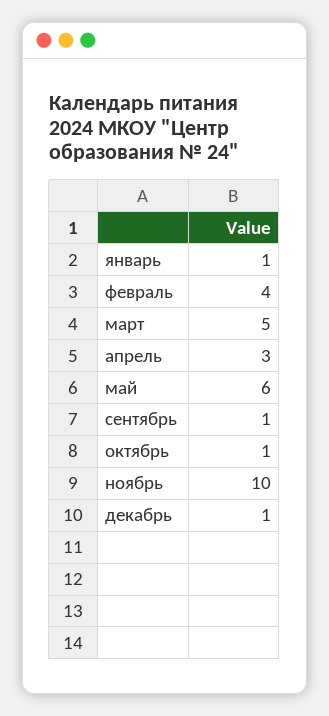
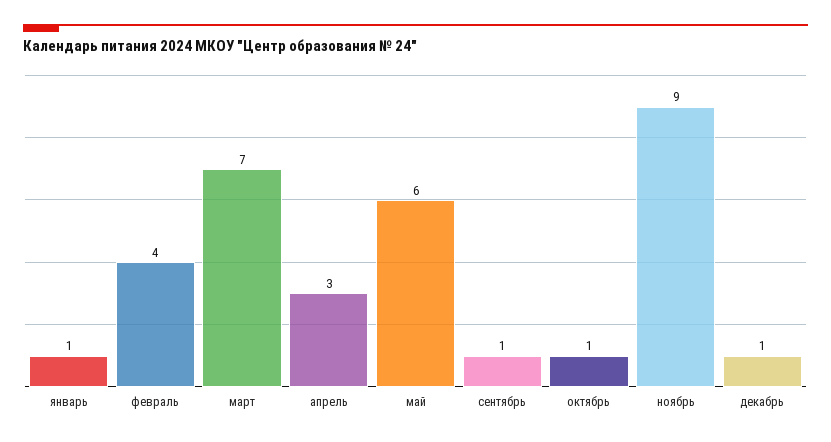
март: 5 -> 7
ноябрь: 10 -> 9

